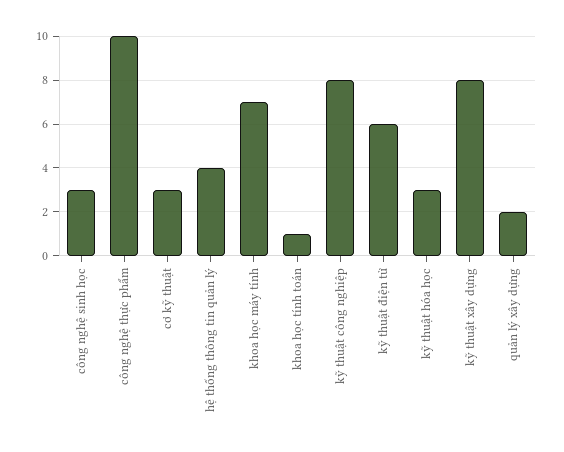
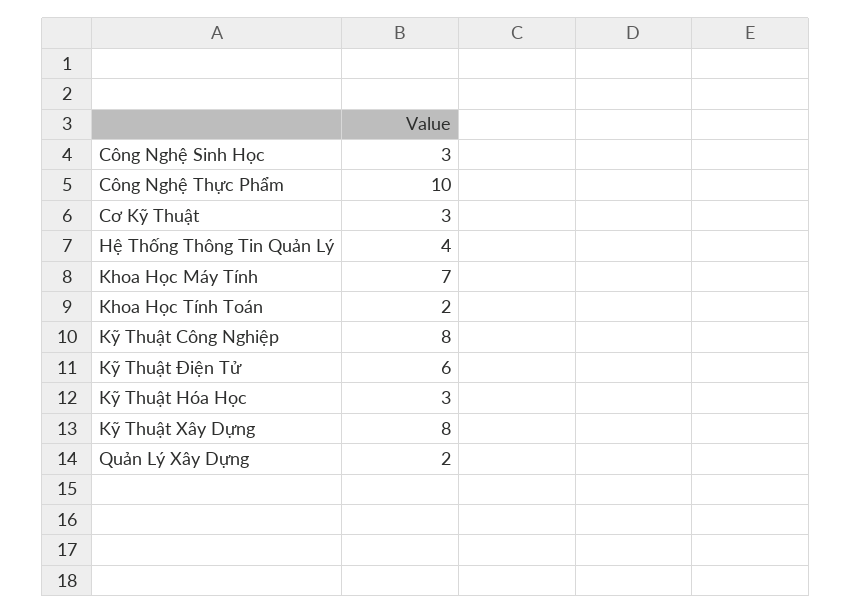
khoa học tính toán: 1 -> 2

